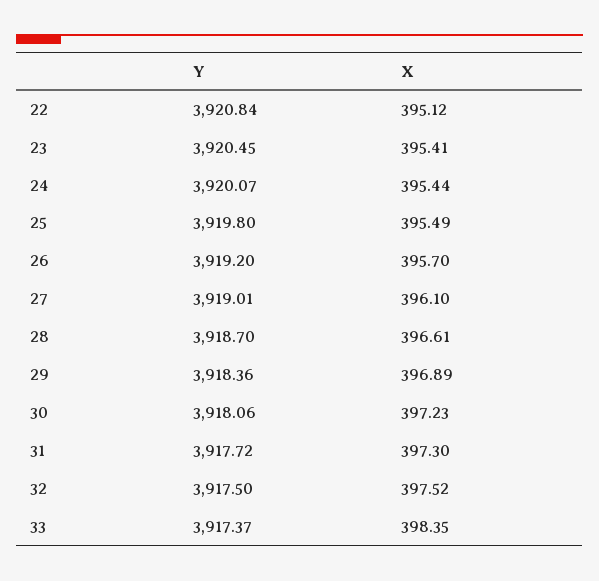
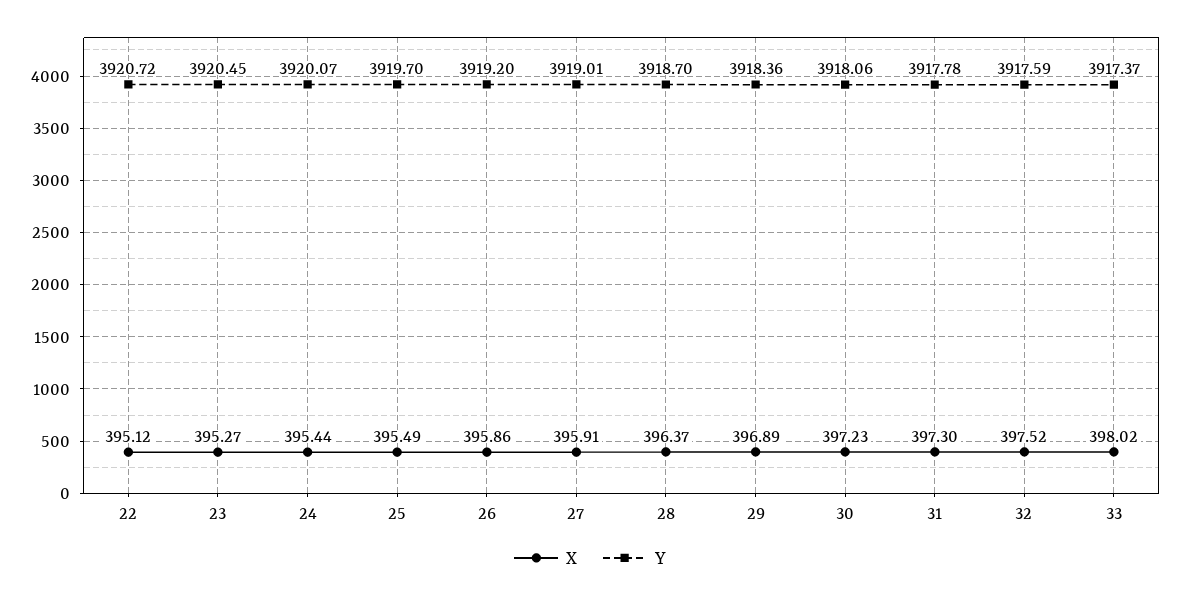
Y, 22: 3920.84 -> 3920.72
X, 23: 395.41 -> 395.27
Y, 25: 3919.8 -> 3919.7
X, 26: 395.7 -> 395.86
X, 27: 396.1 -> 395.91
X, 28: 396.61 -> 396.37
Y, 31: 3917.72 -> 3917.78
Y, 32: 3917.5 -> 3917.59
X, 33: 398.35 -> 398.02

